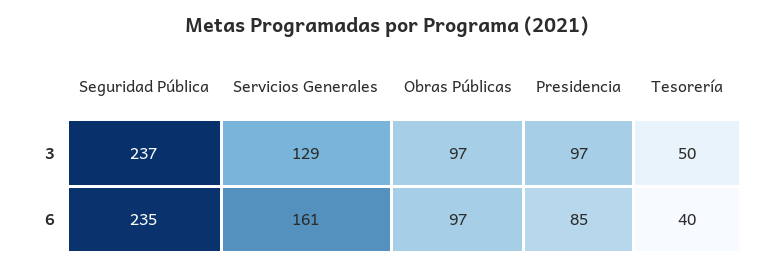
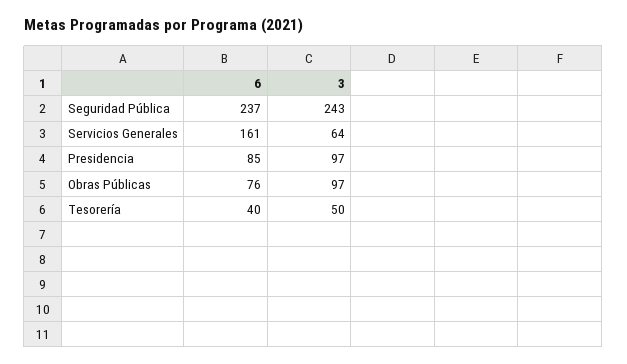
Seguridad Pública, 3: 237 -> 243
Servicios Generales, 3: 129 -> 64
Seguridad Pública, 6: 235 -> 237
Obras Públicas, 6: 97 -> 76

